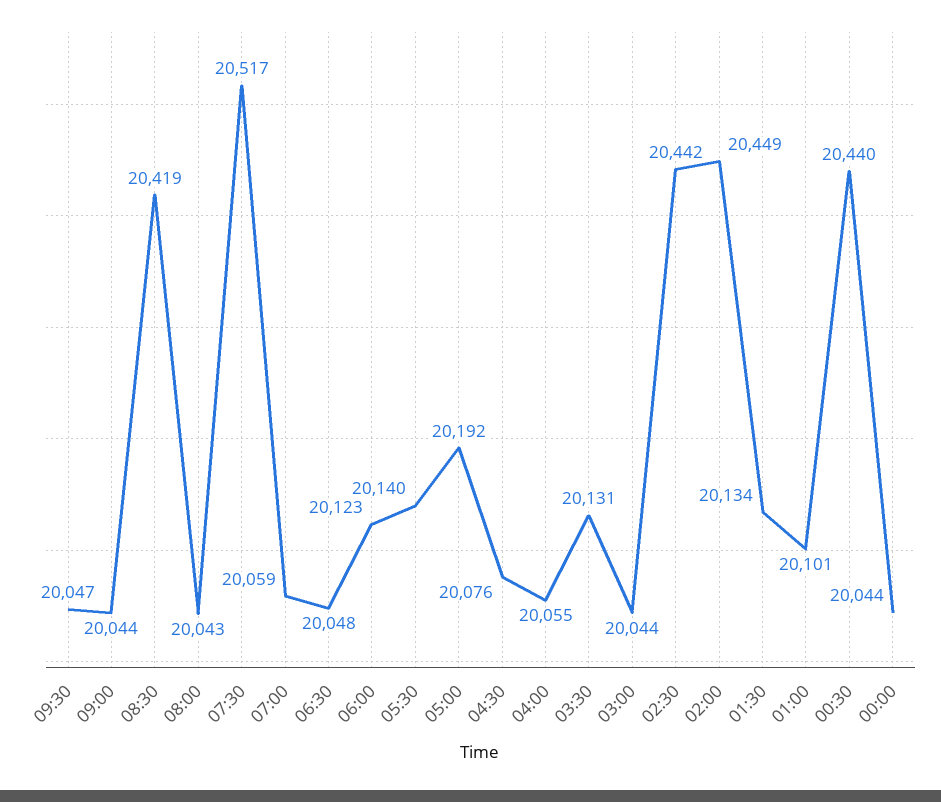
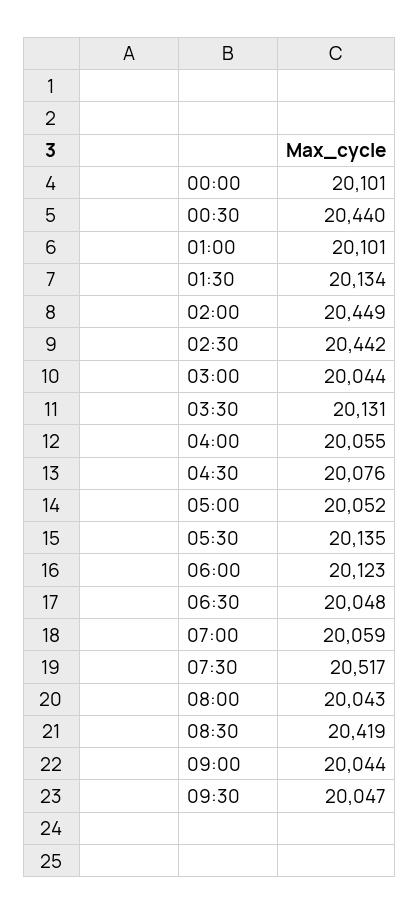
05:30: 20140 -> 20135
05:00: 20192 -> 20052
00:00: 20044 -> 20101

